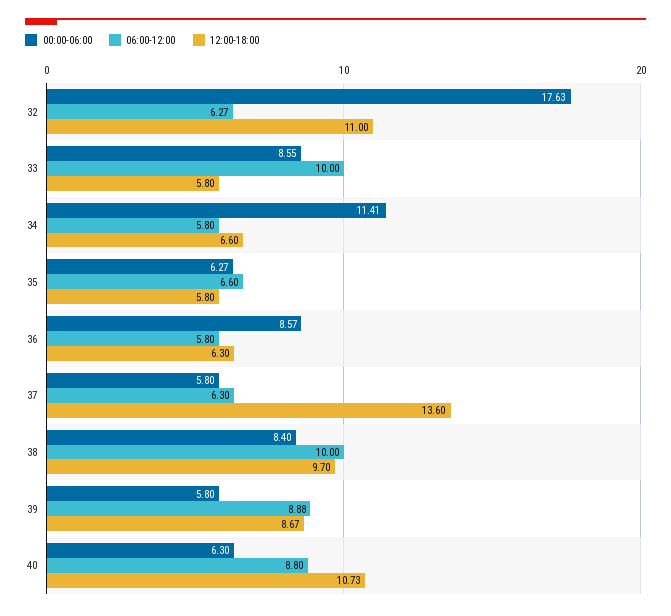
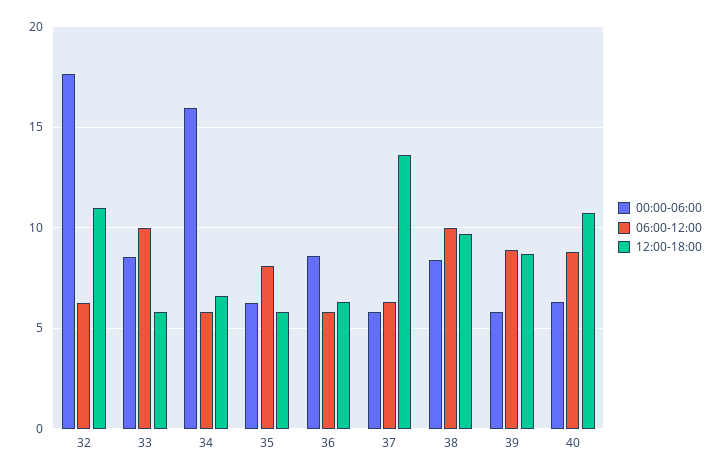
00:00-06:00, 34: 11.41 -> 16
06:00-12:00, 35: 6.6 -> 8

